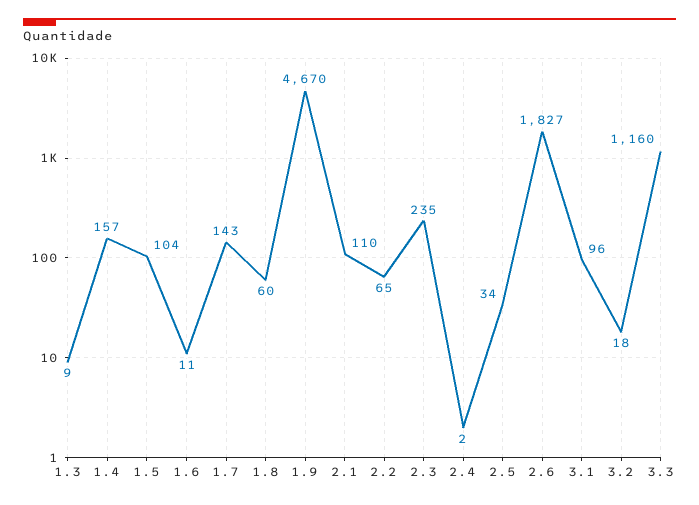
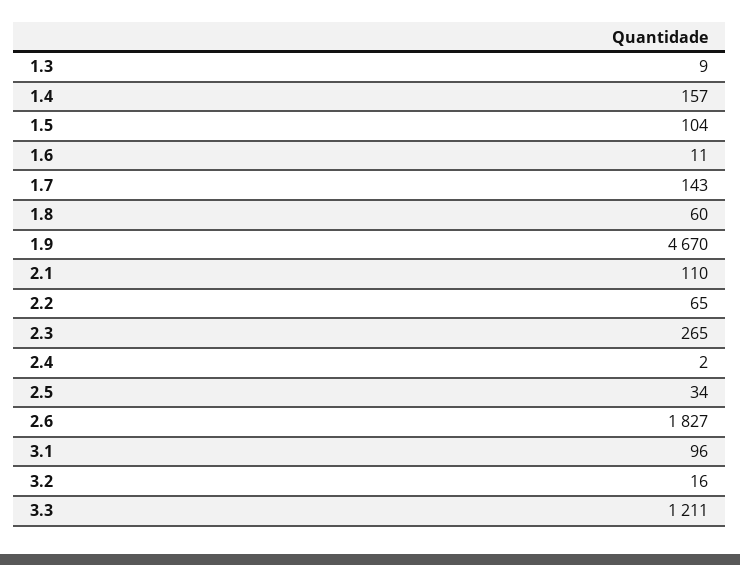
2.3: 235 -> 265
3.2: 18 -> 16
3.3: 1160 -> 1211

